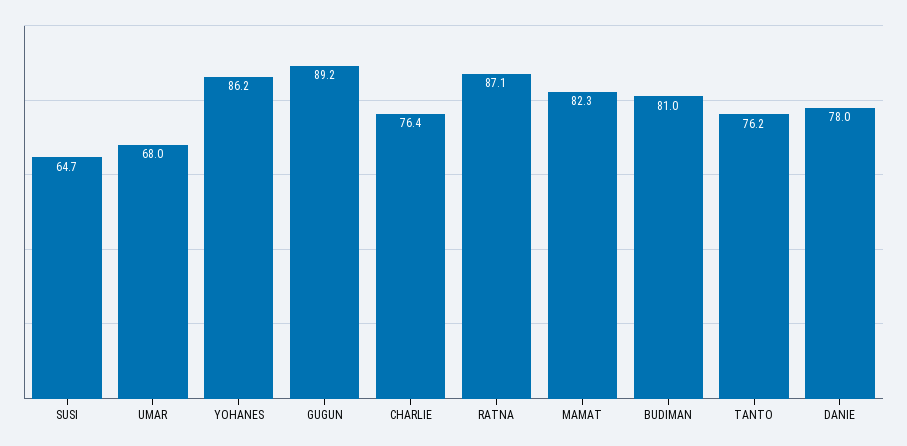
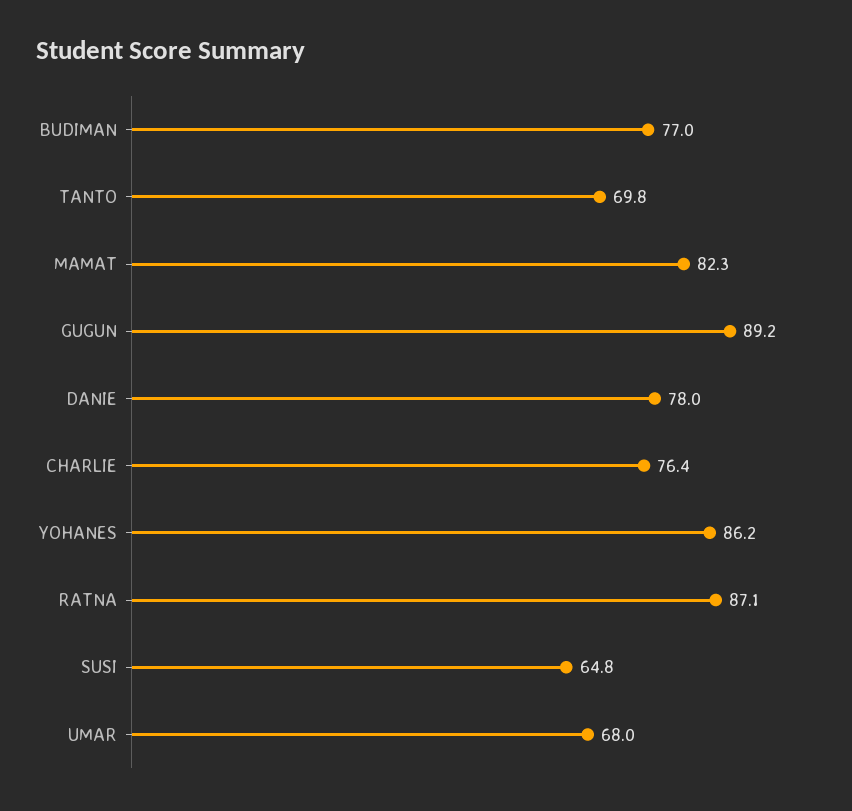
SUSI: 64.7 -> 64.8
BUDIMAN: 81 -> 77
TANTO: 76.2 -> 69.8

